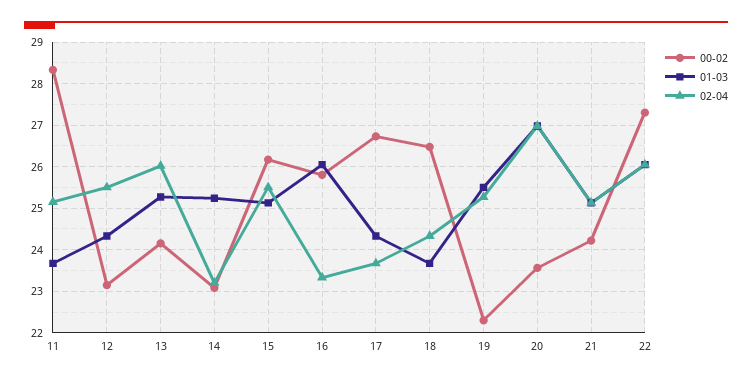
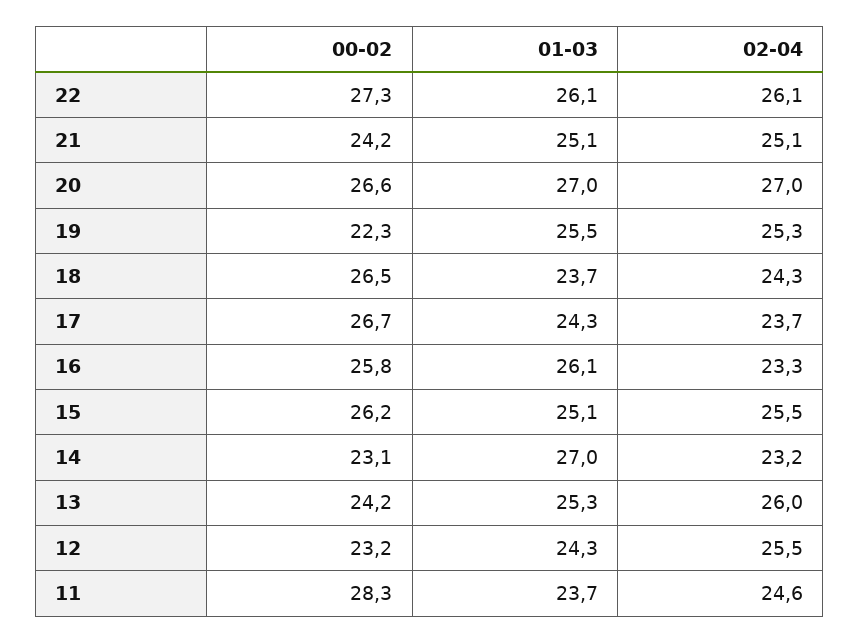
02-04, 11: 25.2 -> 24.6
01-03, 14: 25.2 -> 27
00-02, 20: 23.6 -> 26.6

